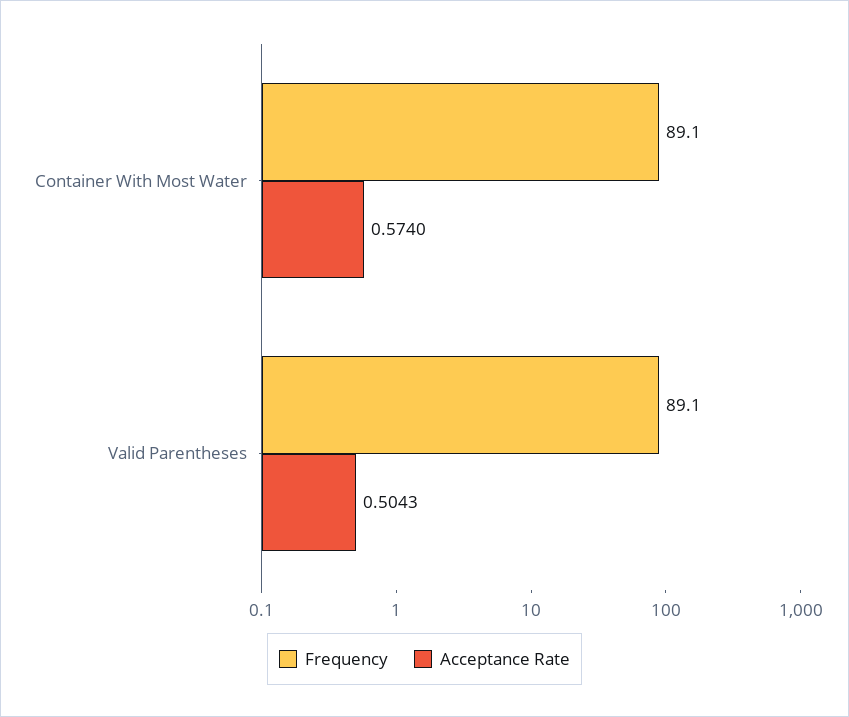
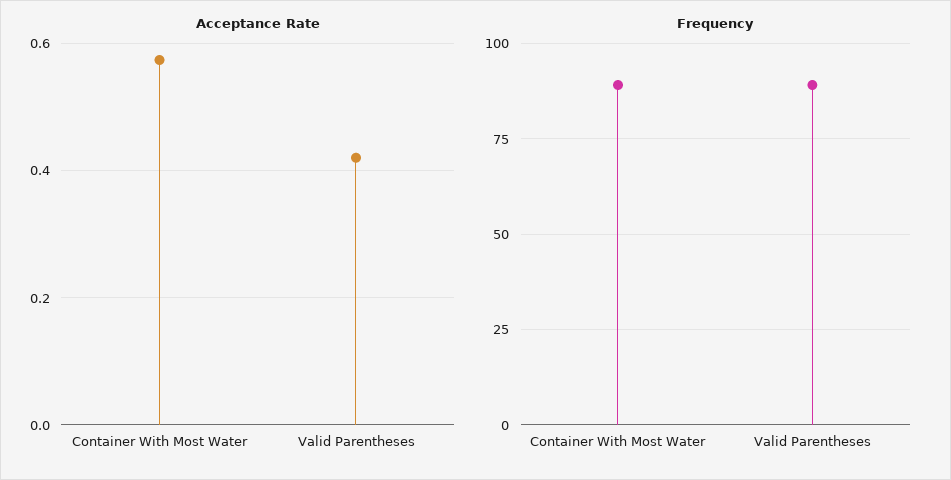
Acceptance Rate, Valid Parentheses: 0.5043 -> 0.42

